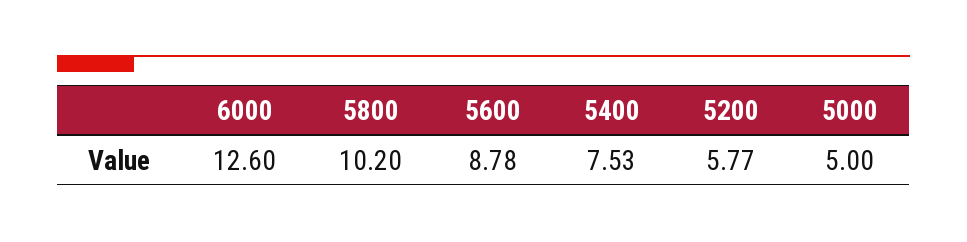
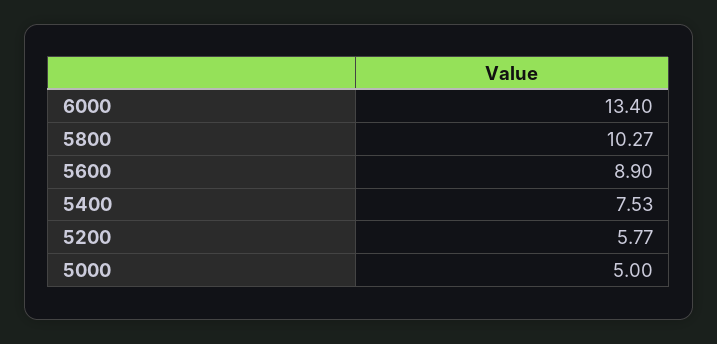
6000: 12.6 -> 13.4
5800: 10.2 -> 10.27
5600: 8.78 -> 8.9

